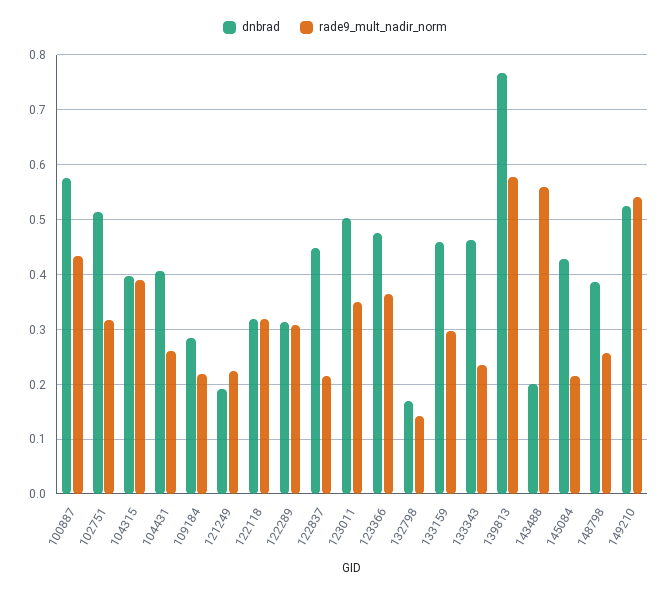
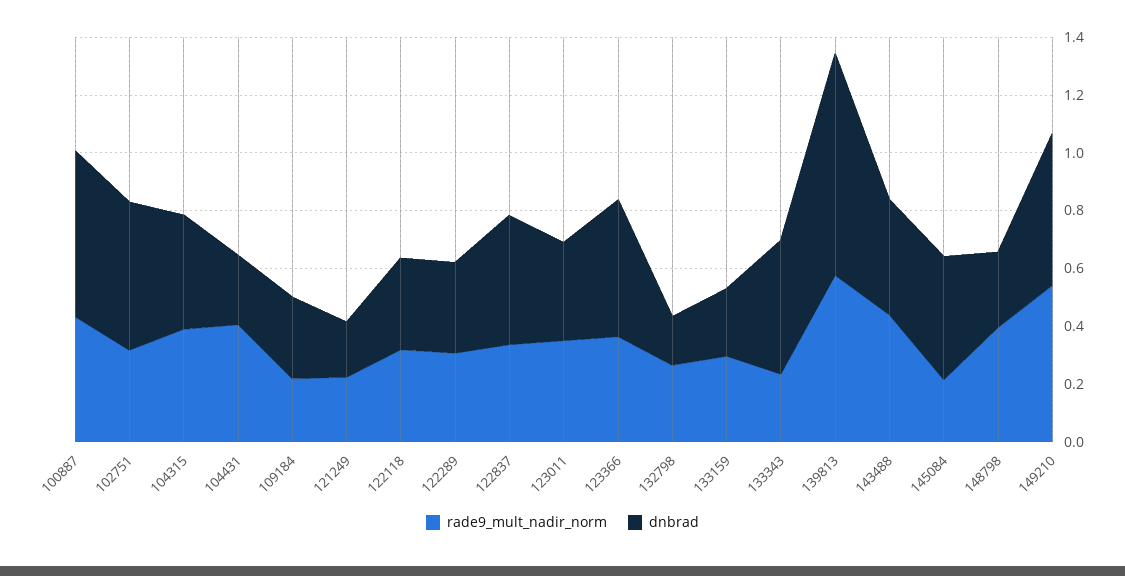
dnbrad, 104431: 0.4 -> 0.25
rade9_mult_nadir_norm, 104431: 0.26 -> 0.4
rade9_mult_nadir_norm, 122837: 0.22 -> 0.35
dnbrad, 123011: 0.5 -> 0.35
rade9_mult_nadir_norm, 132798: 0.14 -> 0.25
dnbrad, 133159: 0.46 -> 0.25
dnbrad, 143488: 0.2 -> 0.4
rade9_mult_nadir_norm, 143488: 0.56 -> 0.45
dnbrad, 148798: 0.38 -> 0.25
rade9_mult_nadir_norm, 148798: 0.26 -> 0.4

